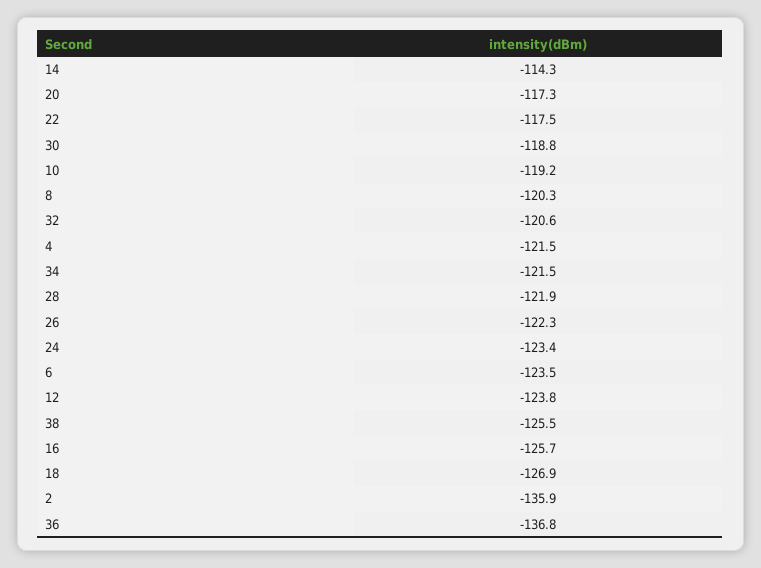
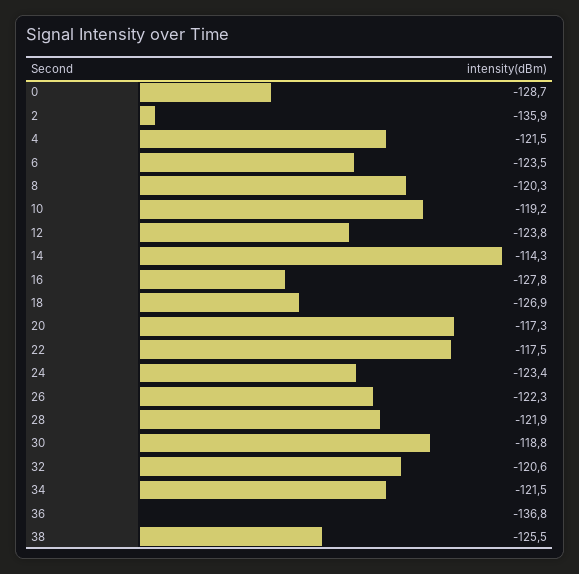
16: -125.7 -> -127.8
0: none -> -128.7

